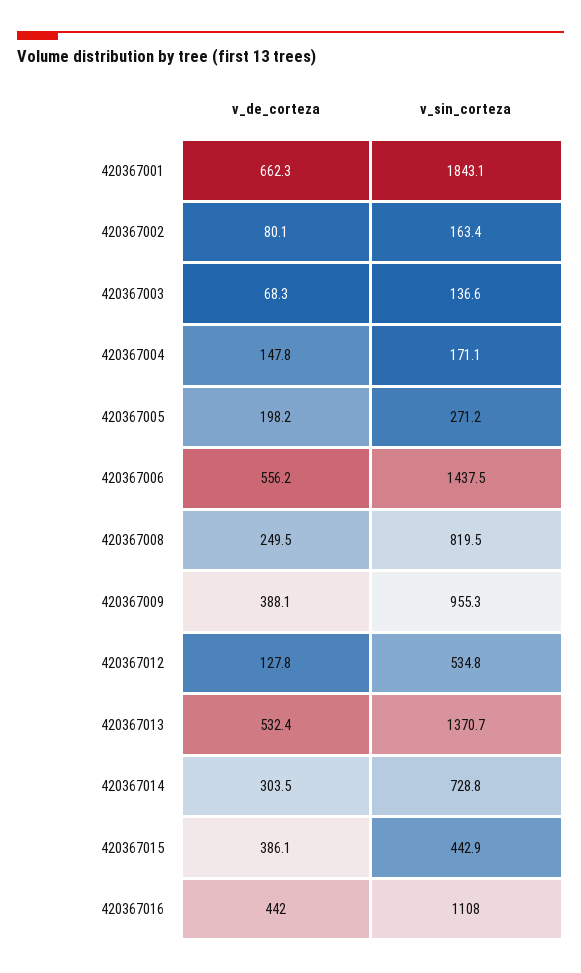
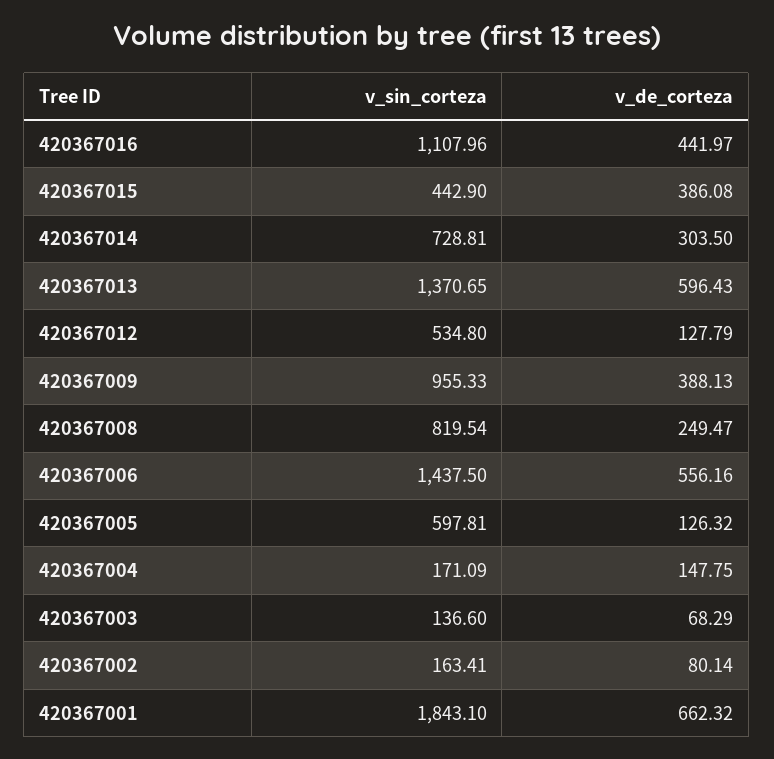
v_de_corteza, 420367005: 198.2 -> 126.32
v_sin_corteza, 420367005: 271.2 -> 597.81
v_de_corteza, 420367013: 532.4 -> 596.43

